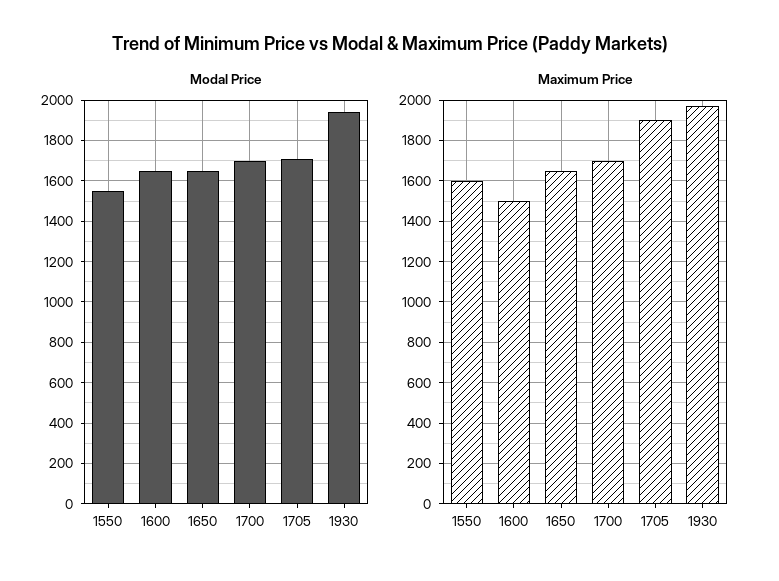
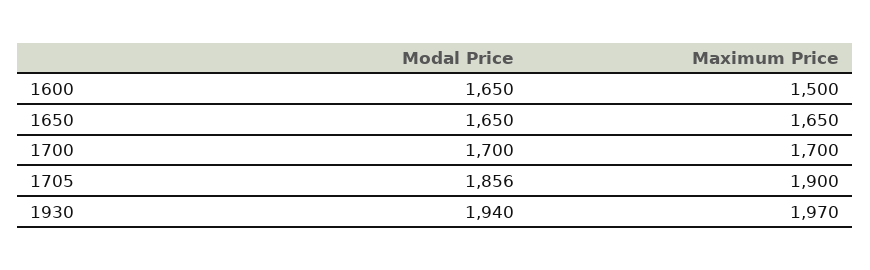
Modal Price, 1550: 1550 -> none
Modal Price, 1705: 1700 -> 1856
Maximum Price, 1550: 1600 -> none

